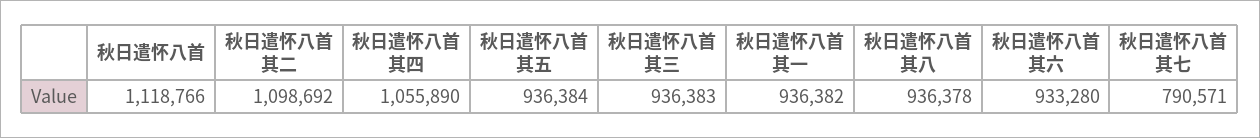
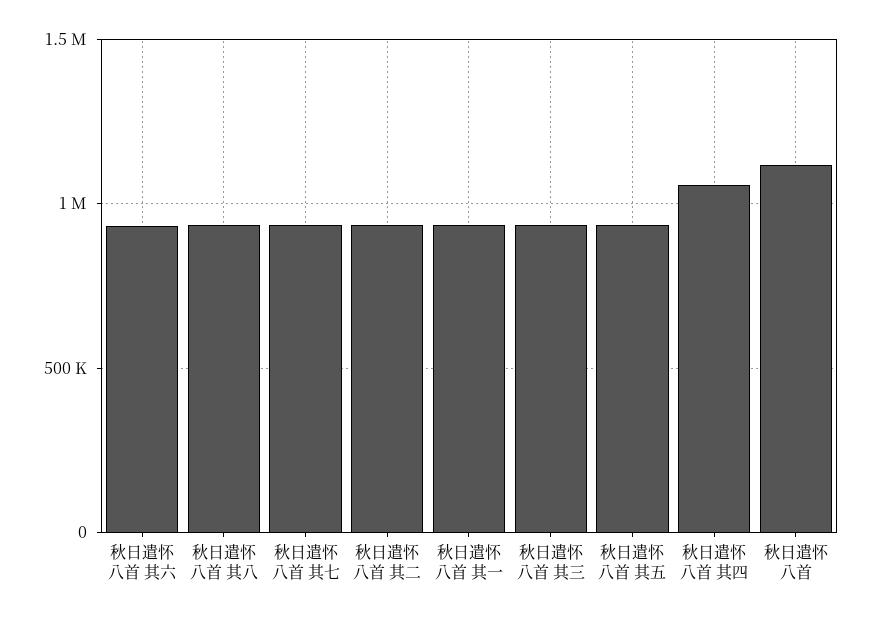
秋日遣怀八首 其二: 1098692 -> 950000
秋日遣怀八首 其七: 790571 -> 950000

